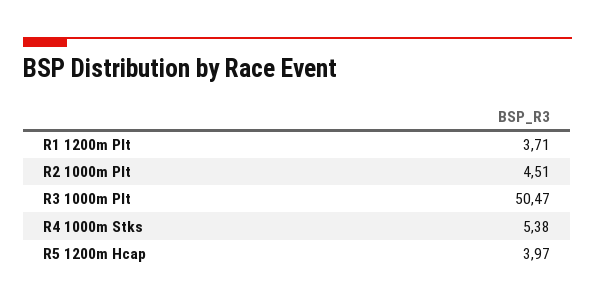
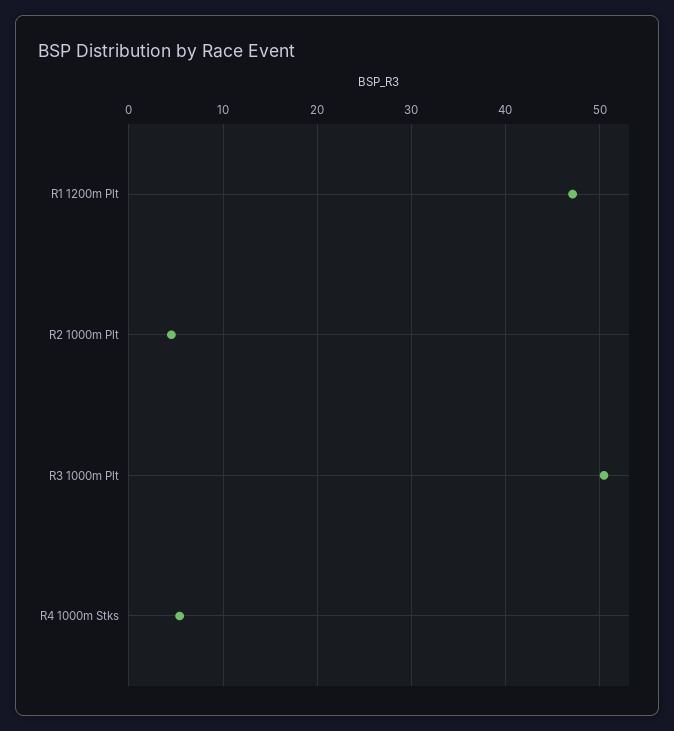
R1 1200m Plt: 3.71 -> 47
R5 1200m Hcap: 3.97 -> none

